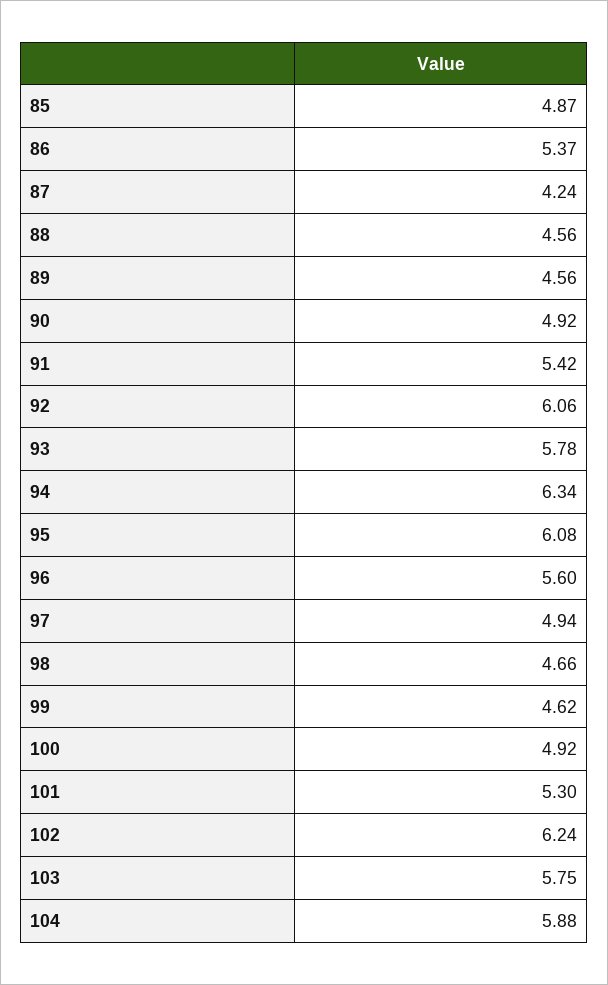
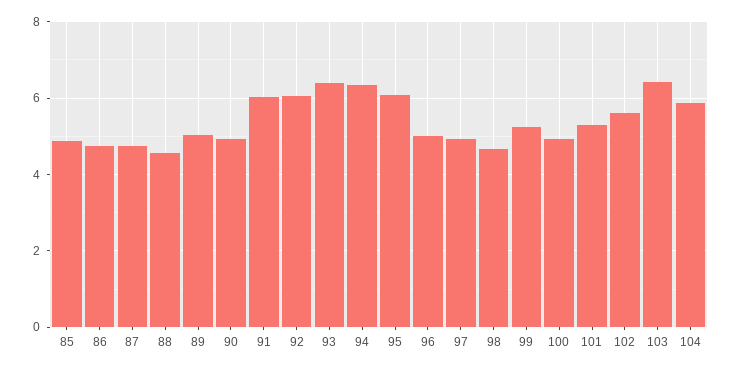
86: 5.37 -> 4.8
87: 4.24 -> 4.8
89: 4.56 -> 5
91: 5.42 -> 6
93: 5.78 -> 6.4
96: 5.6 -> 5
99: 4.62 -> 5.2
102: 6.24 -> 5.6
103: 5.75 -> 6.4

